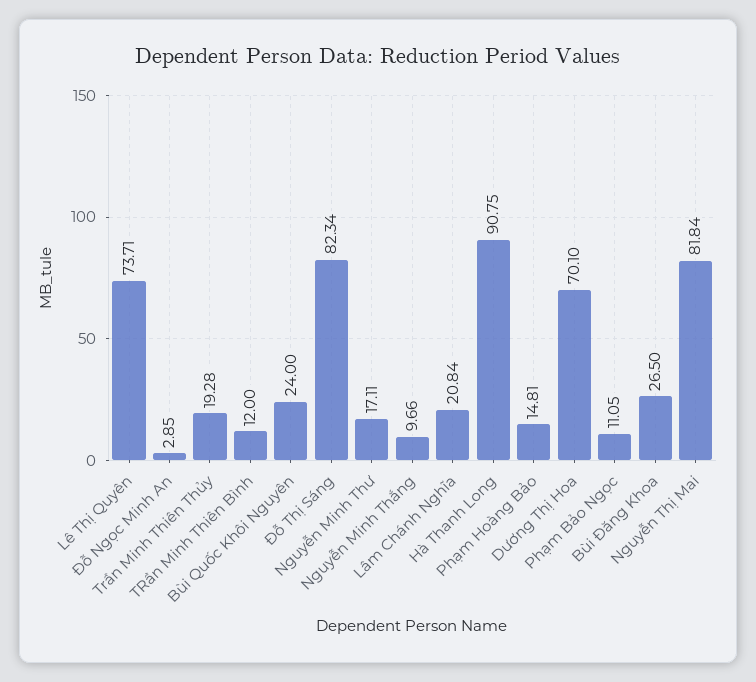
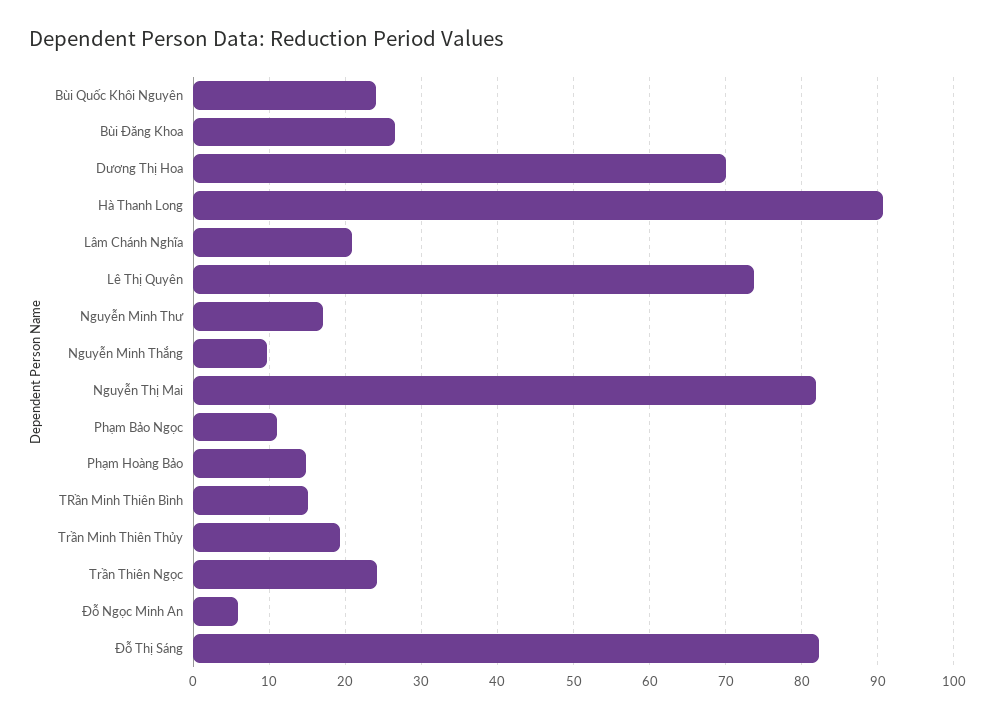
Đỗ Ngọc Minh An: 2.85 -> 6
TRần Minh Thiên Bình: 12 -> 15
Trần Thiên Ngọc: none -> 24

